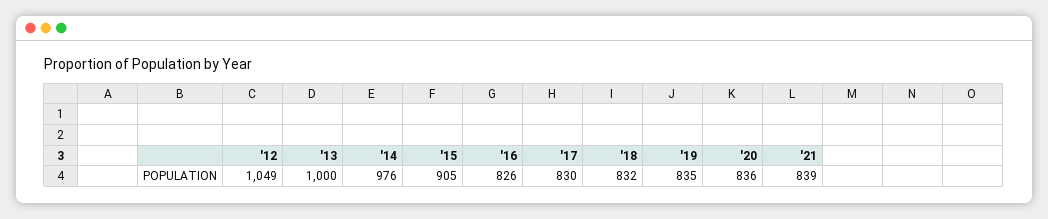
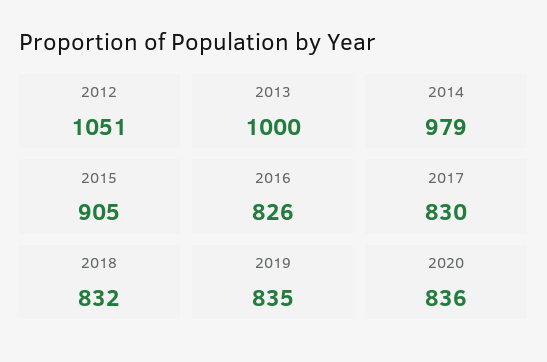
'12: 1049 -> 1051
'14: 976 -> 979
'21: 839 -> none

